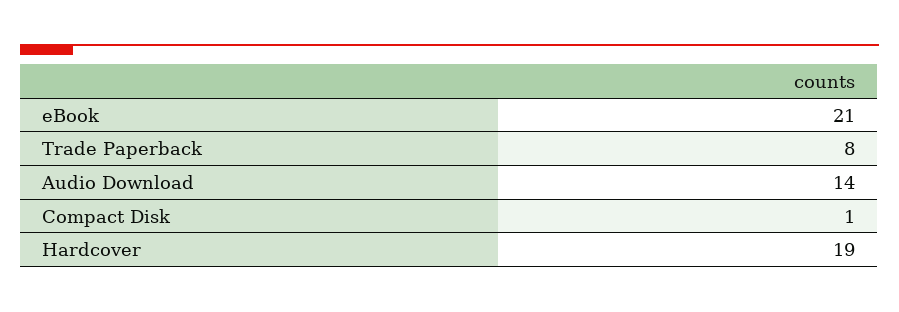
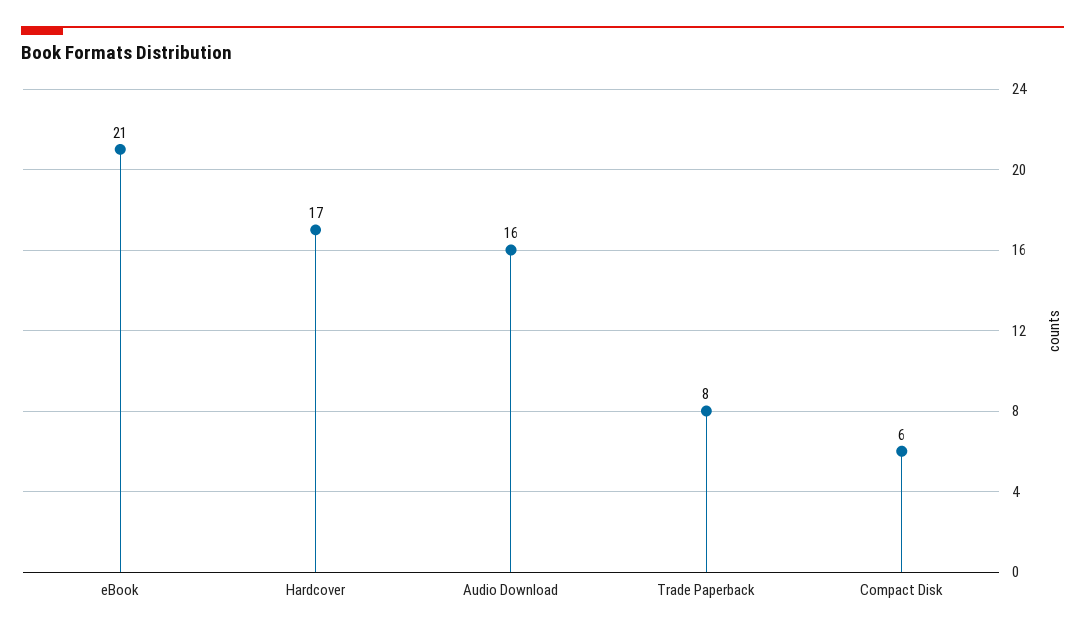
Audio Download: 14 -> 16
Compact Disk: 1 -> 6
Hardcover: 19 -> 17

